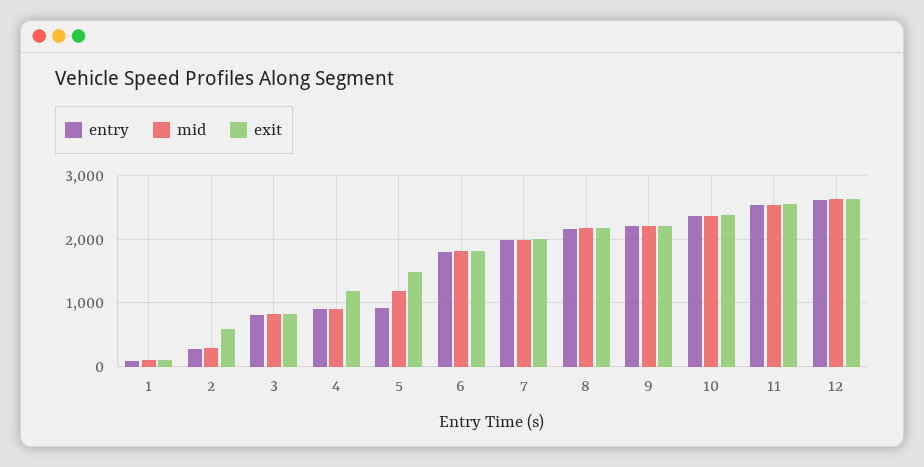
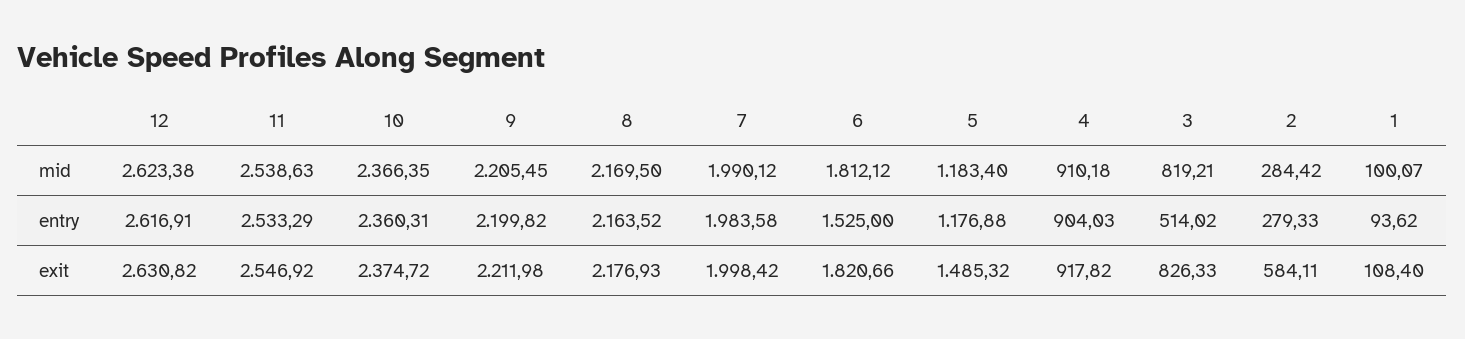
entry, 3: 800 -> 514.02
exit, 4: 1200 -> 917.82
entry, 5: 900 -> 1176.88
entry, 6: 1800 -> 1525

